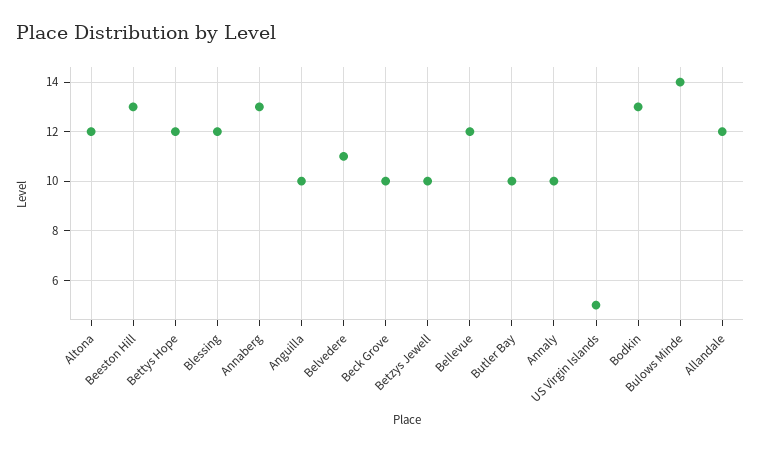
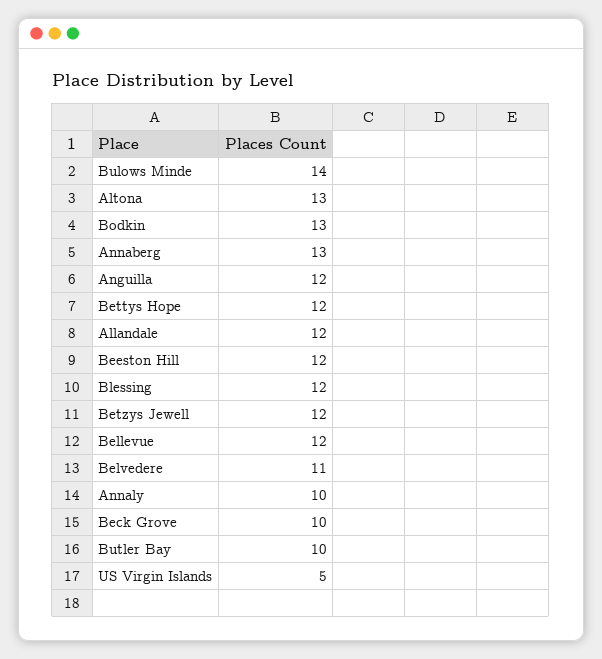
Altona: 12 -> 13
Beeston Hill: 13 -> 12
Anguilla: 10 -> 12
Betzys Jewell: 10 -> 12

